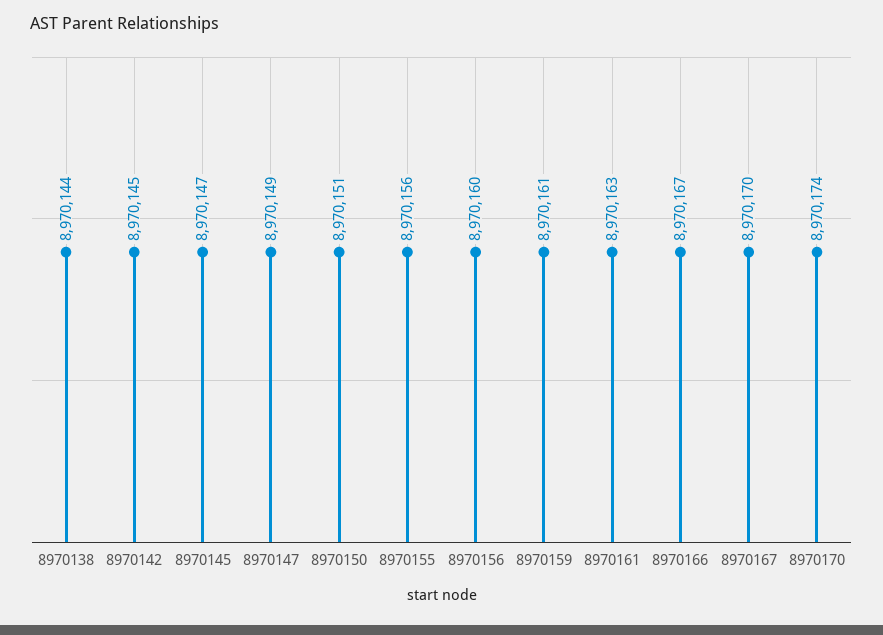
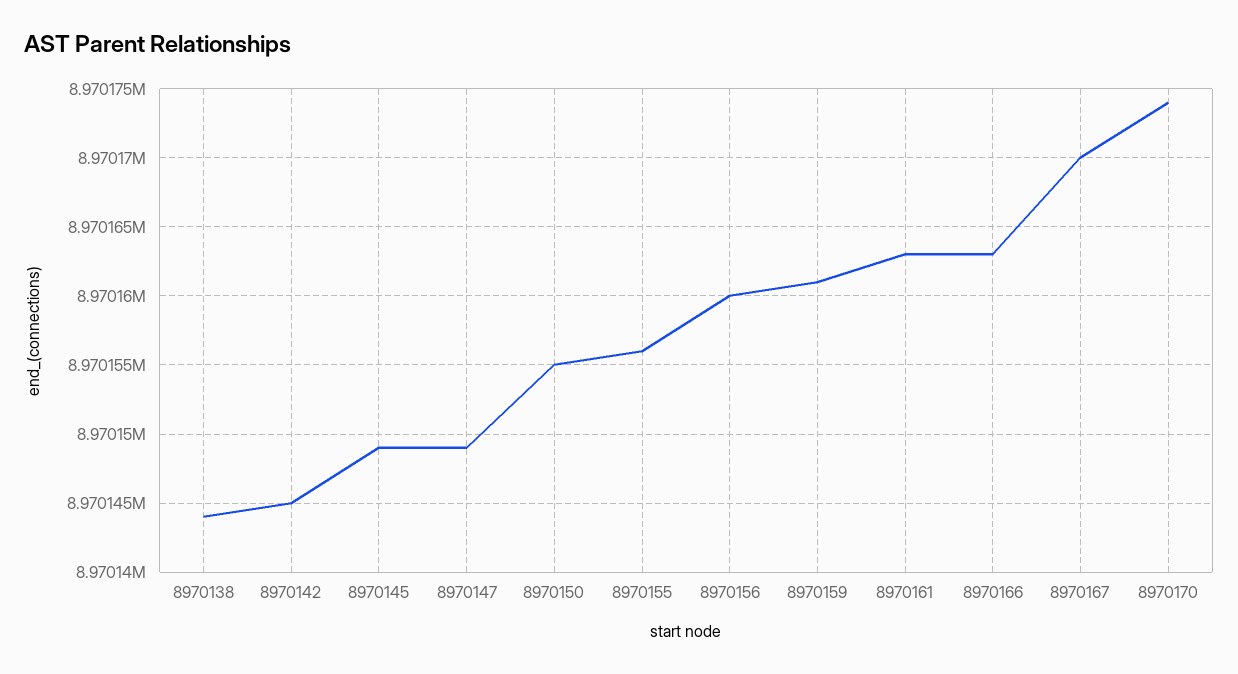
8970145: 8970147 -> 8970149
8970150: 8970151 -> 8970155
8970166: 8970167 -> 8970163

